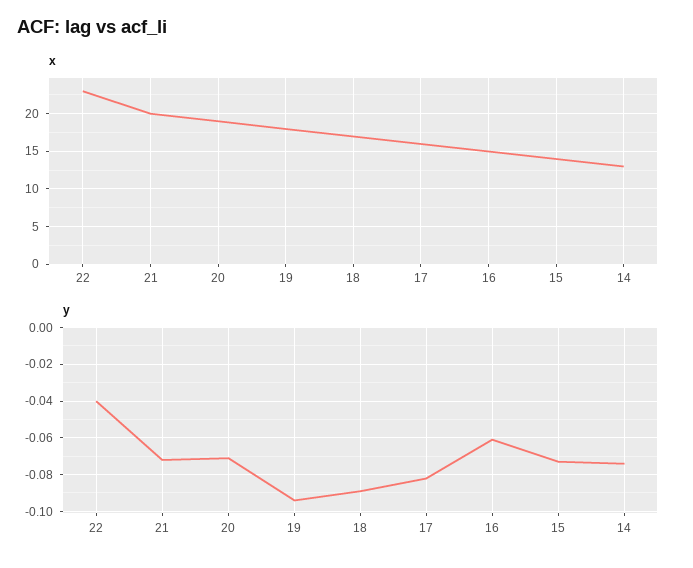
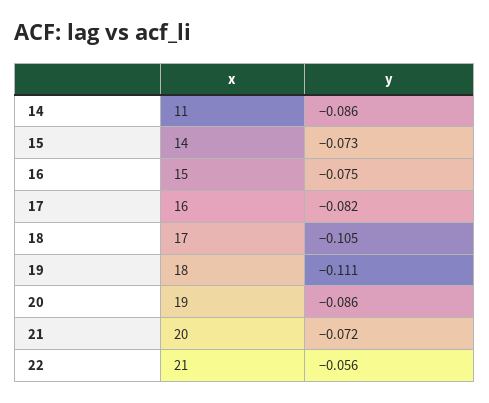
x, 22: 23 -> 21
x, 14: 13 -> 11
y, 22: -0.04 -> -0.056
y, 20: -0.07 -> -0.086
y, 19: -0.095 -> -0.111
y, 18: -0.09 -> -0.105
y, 16: -0.06 -> -0.075
y, 14: -0.075 -> -0.086

